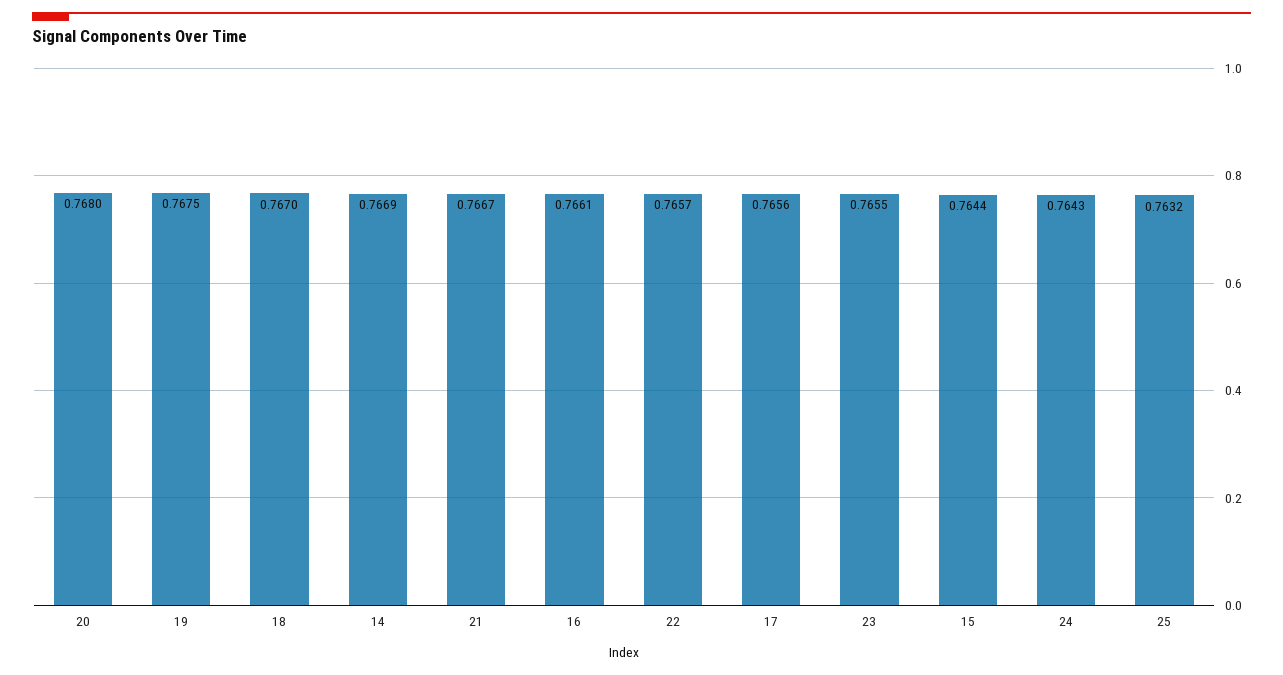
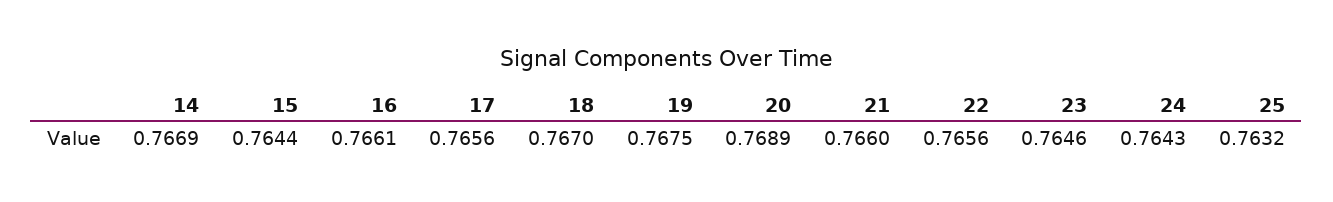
20: 0.768 -> 0.7689
21: 0.7667 -> 0.766
22: 0.7657 -> 0.7656
23: 0.7655 -> 0.7646

